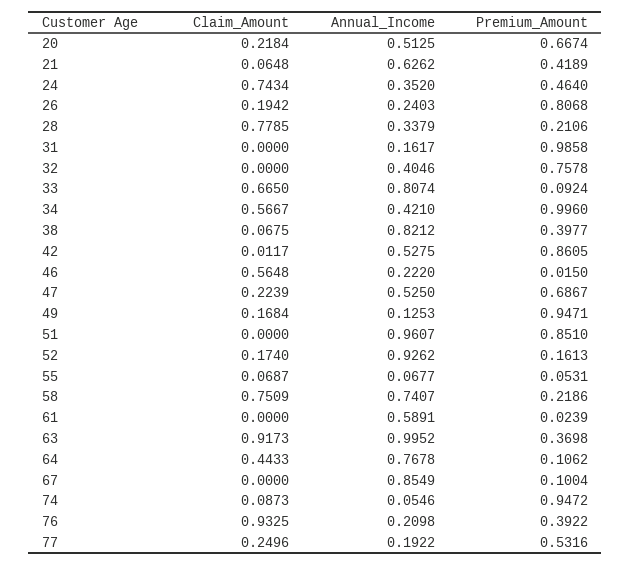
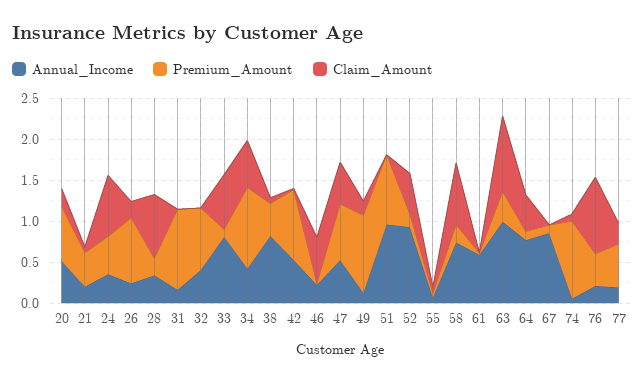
Annual_Income, 21: 0.6262 -> 0.2
Claim_Amount, 47: 0.2239 -> 0.5
Claim_Amount, 52: 0.174 -> 0.5

